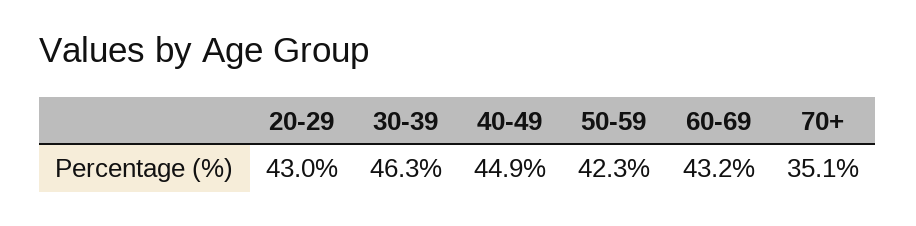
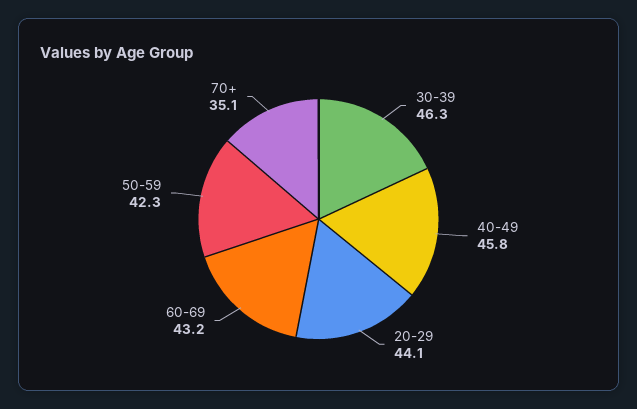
20-29: 43 -> 44.1
40-49: 44.9 -> 45.8

